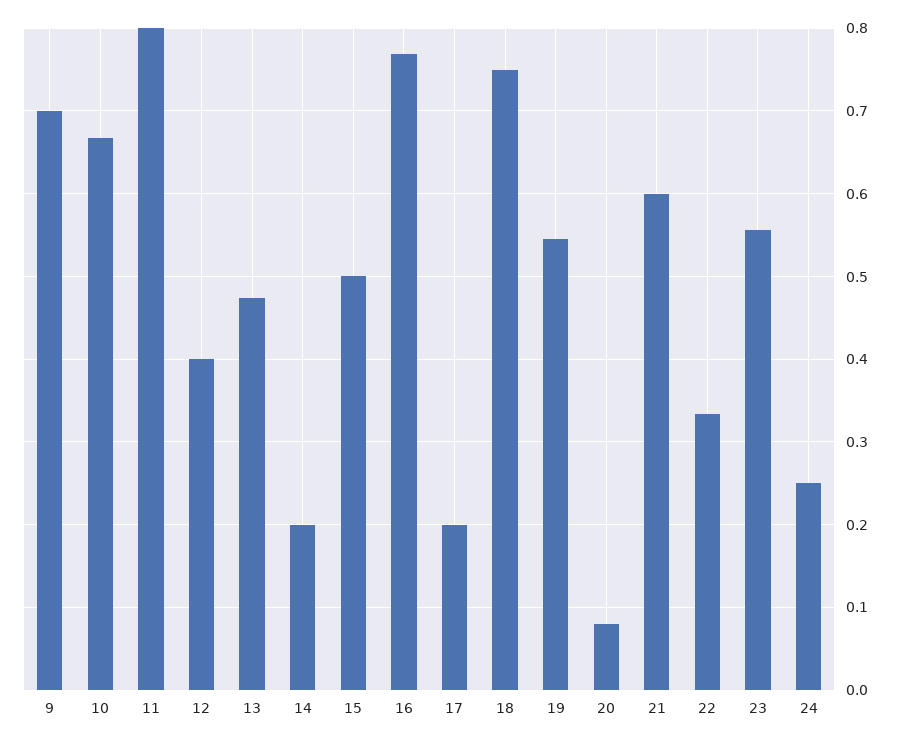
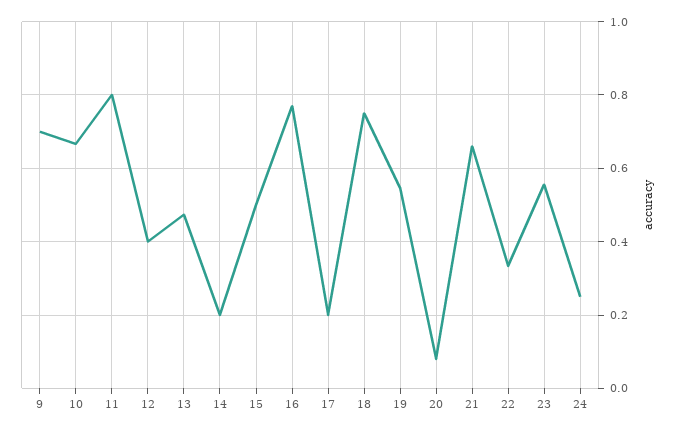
21: 0.6 -> 0.66

